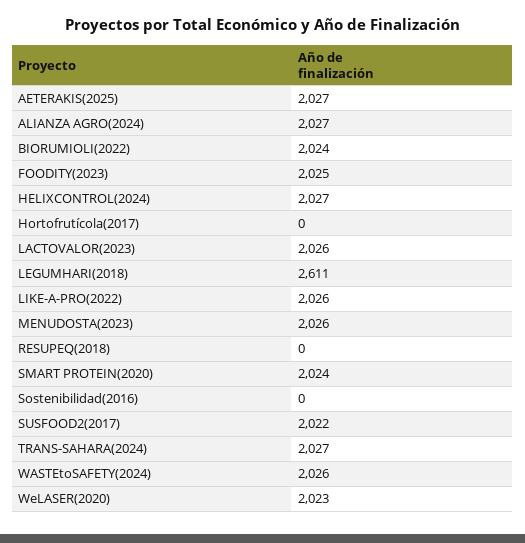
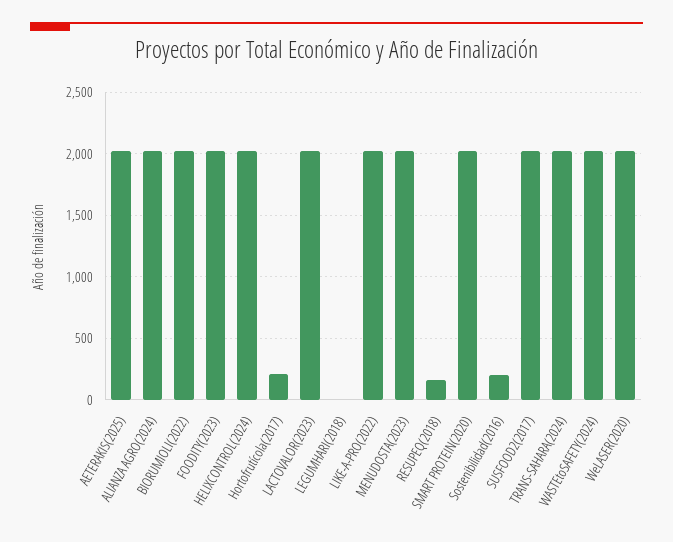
Hortofrutícola(2017): 0 -> 200
LEGUMHARI(2018): 2611 -> 0
RESUPEQ(2018): 0 -> 150
Sostenibilidad(2016): 0 -> 200

